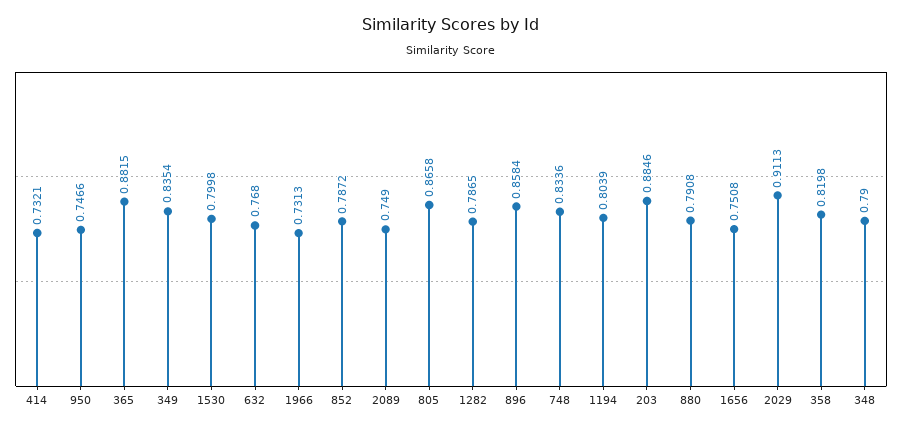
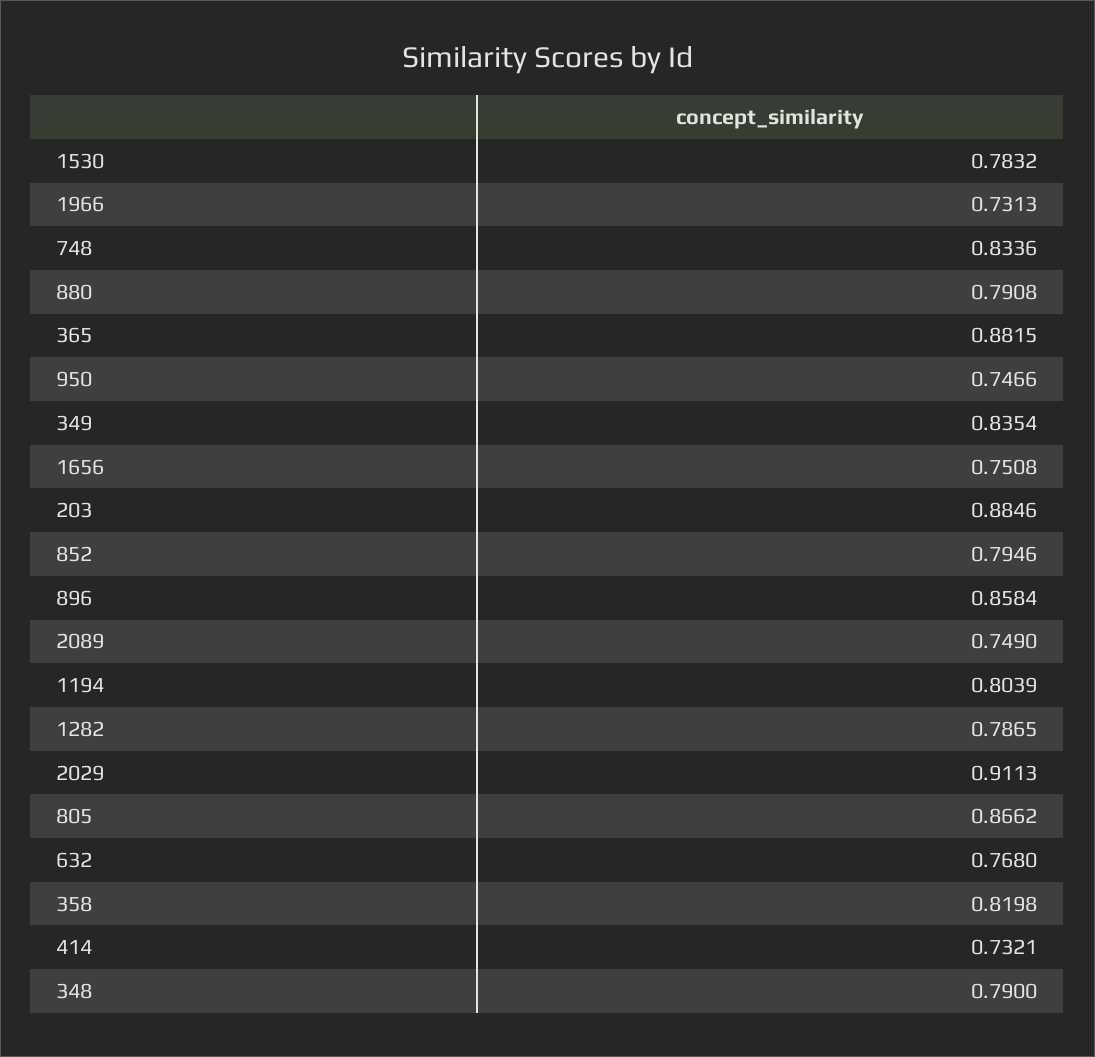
1530: 0.7998 -> 0.7832
852: 0.7872 -> 0.7946
805: 0.8658 -> 0.8662

